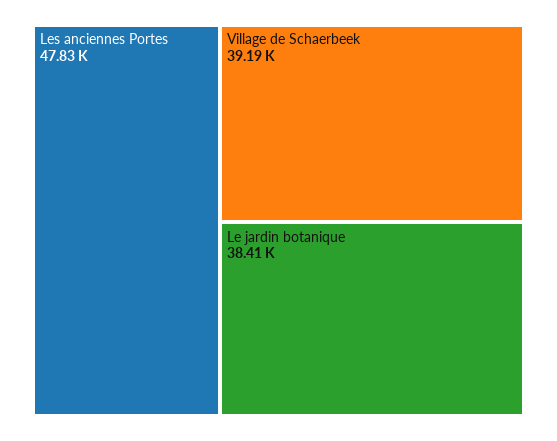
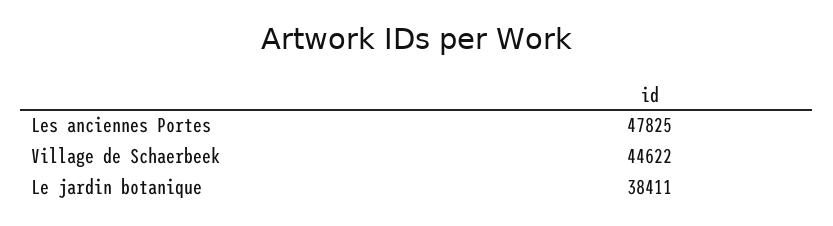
Village de Schaerbeek: 39190 -> 44622

